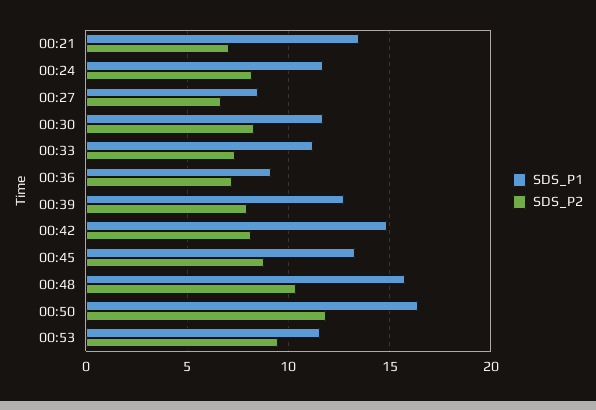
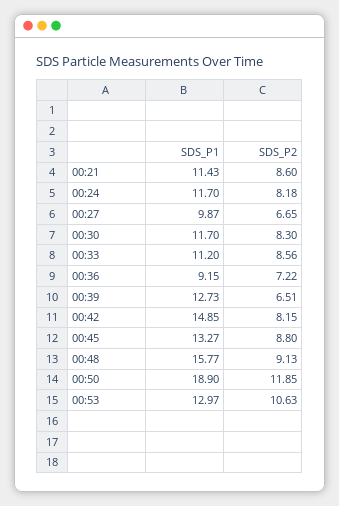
SDS_P1, 00:21: 13.5 -> 11.43
SDS_P2, 00:21: 7 -> 8.6
SDS_P1, 00:27: 8.5 -> 9.87
SDS_P2, 00:33: 7.5 -> 8.56
SDS_P2, 00:39: 8 -> 6.51
SDS_P2, 00:48: 10.5 -> 9.13
SDS_P1, 00:50: 16.5 -> 18.9
SDS_P1, 00:53: 11.5 -> 12.97
SDS_P2, 00:53: 9.5 -> 10.63

